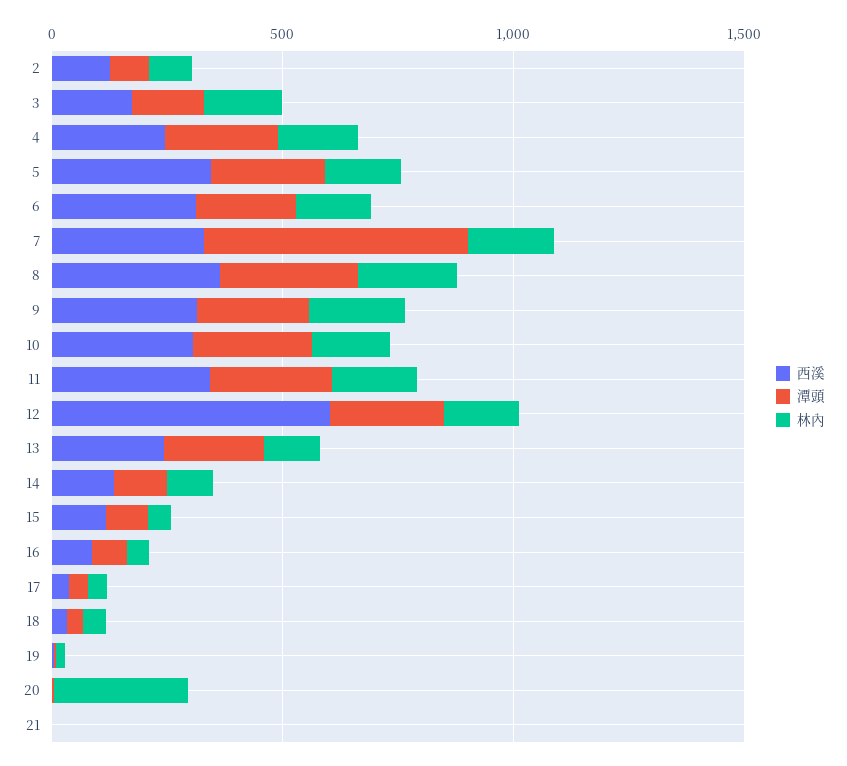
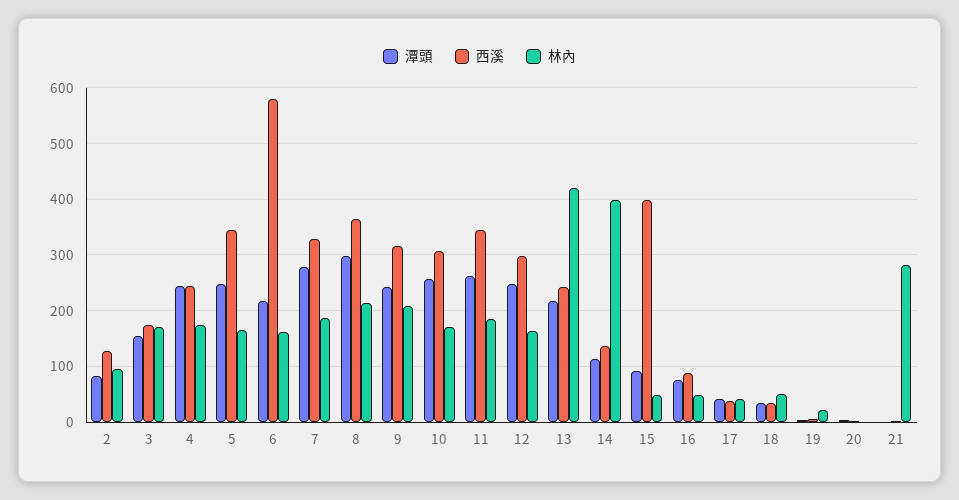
西溪, 6: 300 -> 580
潭頭, 7: 600 -> 280
西溪, 12: 600 -> 300
林內, 13: 100 -> 420
林內, 14: 100 -> 400
西溪, 15: 100 -> 400
林內, 20: 300 -> 0
林內, 21: 0 -> 280

